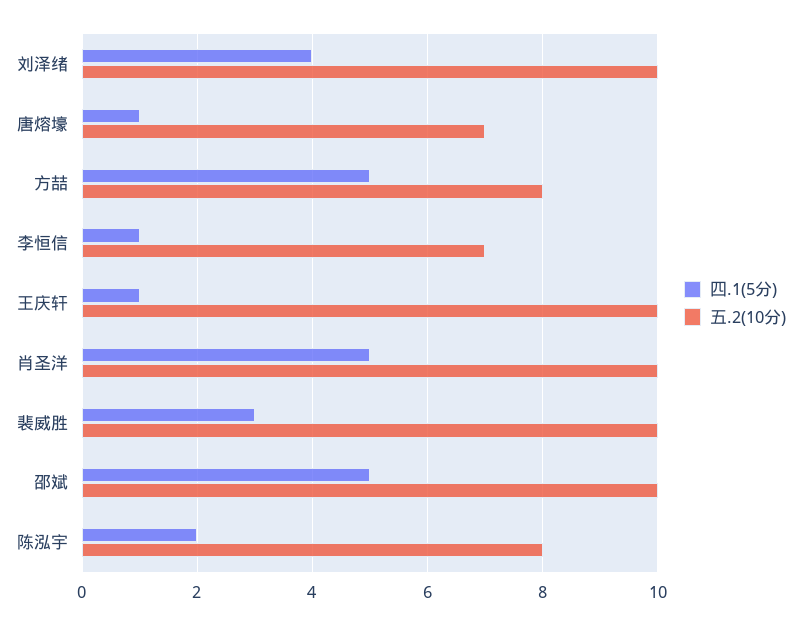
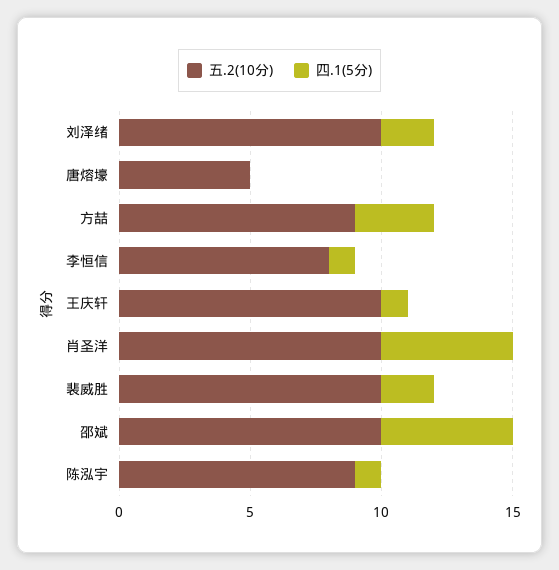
四.1(5分), 刘泽绪: 4 -> 2
四.1(5分), 唐熔壕: 1 -> 0
五.2(10分), 唐熔壕: 7 -> 5
四.1(5分), 方喆: 5 -> 3
五.2(10分), 方喆: 8 -> 9
五.2(10分), 李恒信: 7 -> 8
四.1(5分), 裴威胜: 3 -> 2
四.1(5分), 陈泓宇: 2 -> 1
五.2(10分), 陈泓宇: 8 -> 9

